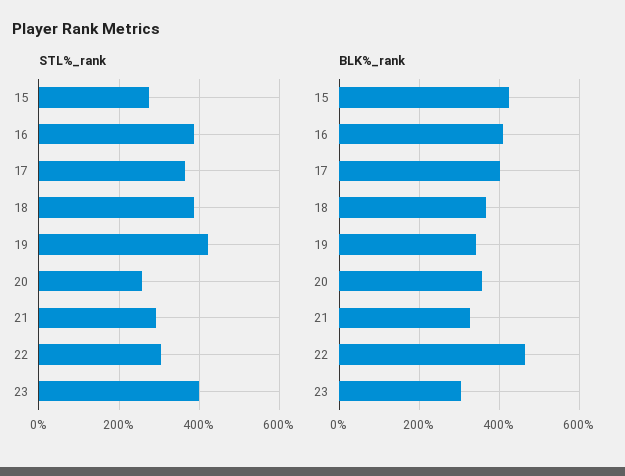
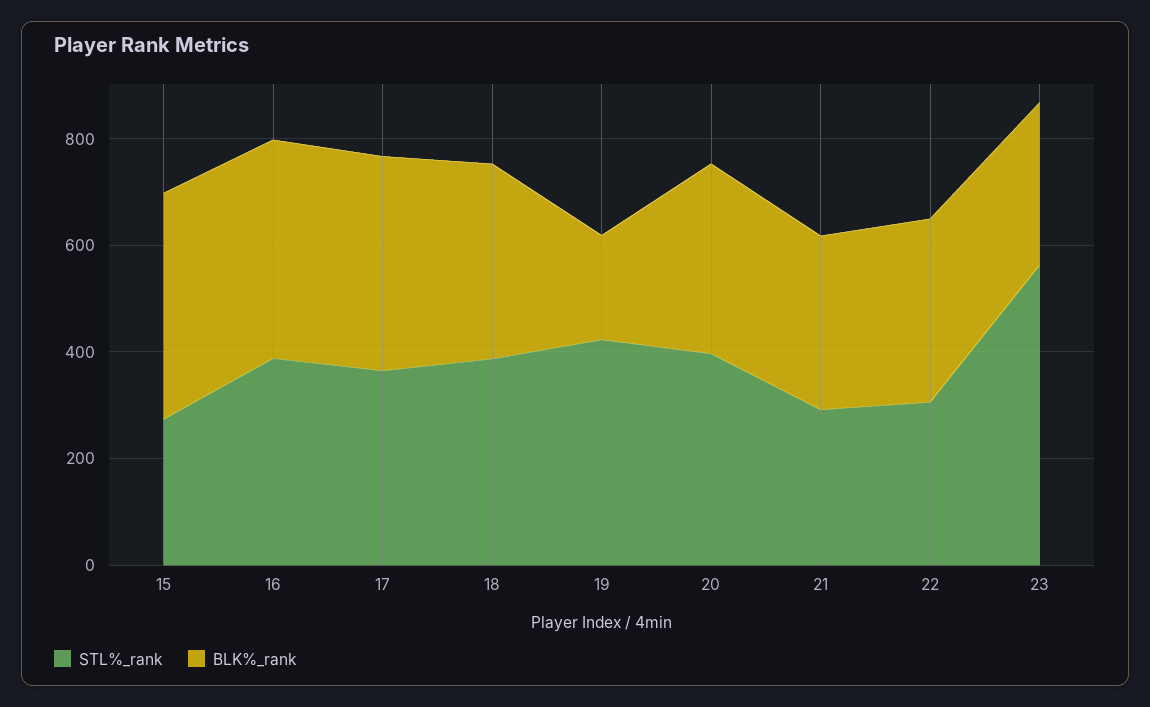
STL%_rank, 20: 260 -> 400
STL%_rank, 23: 400 -> 550
BLK%_rank, 19: 340 -> 200
BLK%_rank, 22: 460 -> 350

